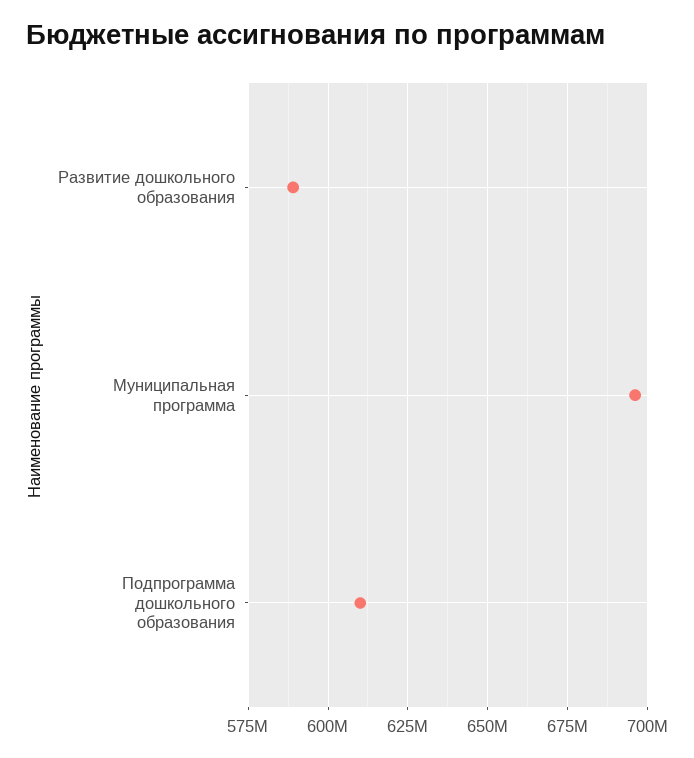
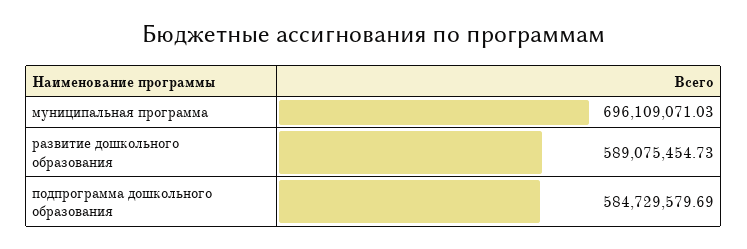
Подпрограмма дошкольного образования: 610000000 -> 584729579.69

